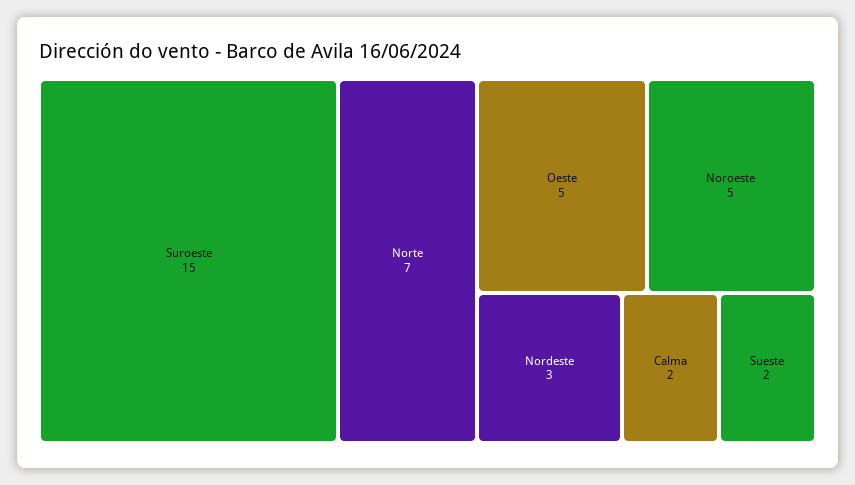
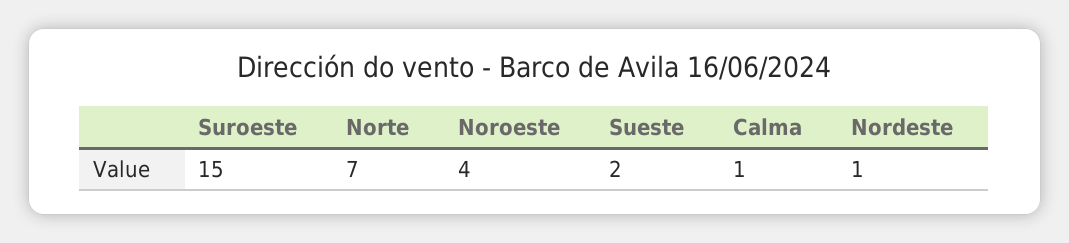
Oeste: 5 -> none
Noroeste: 5 -> 4
Nordeste: 3 -> 1
Calma: 2 -> 1

